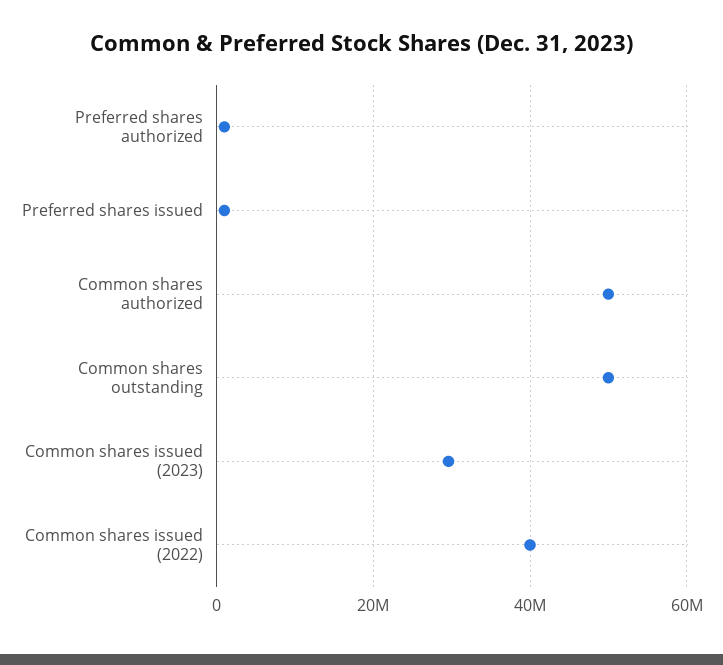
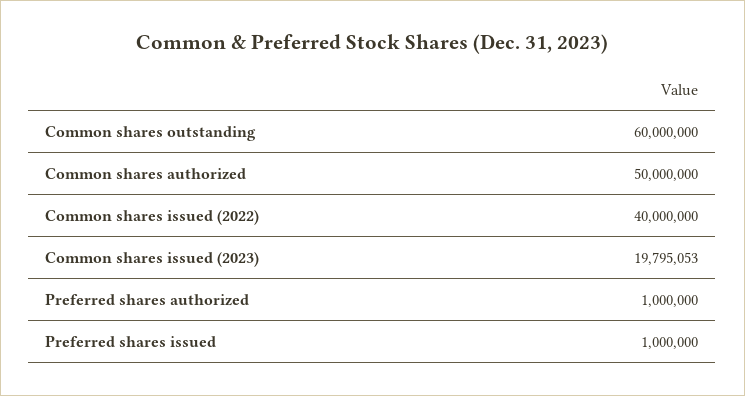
Common shares outstanding: 50000000 -> 60000000
Common shares issued (2023): 30000000 -> 19795053

